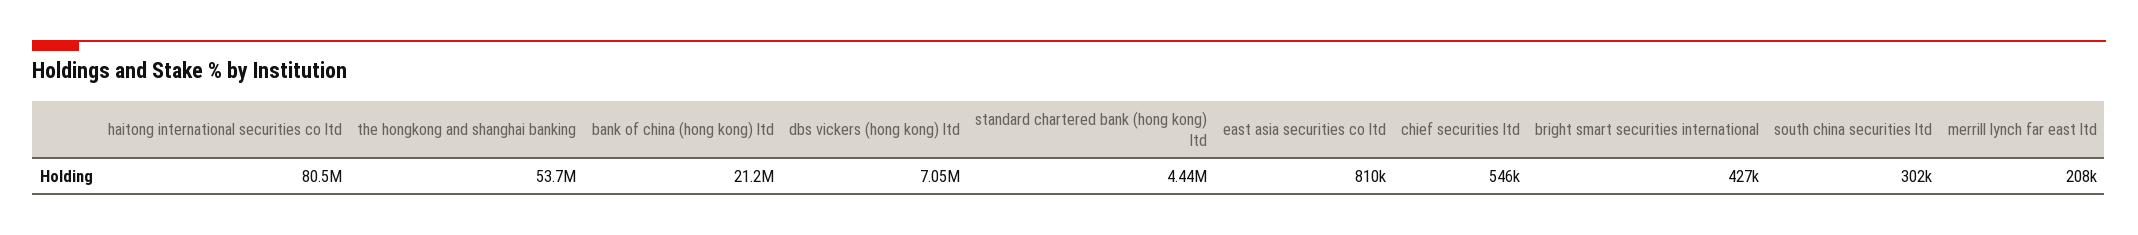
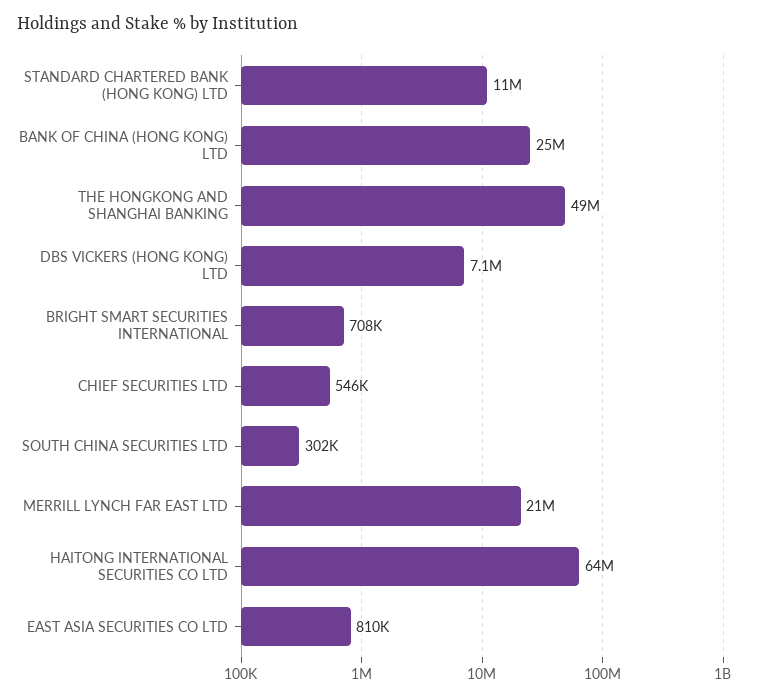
haitong international securities co ltd: 80500000 -> 64000000
the hongkong and shanghai banking: 53700000 -> 49000000
bank of china (hong kong) ltd: 21200000 -> 25000000
standard chartered bank (hong kong) ltd: 4440000 -> 11000000
bright smart securities international: 427000 -> 708000
merrill lynch far east ltd: 208000 -> 21000000

